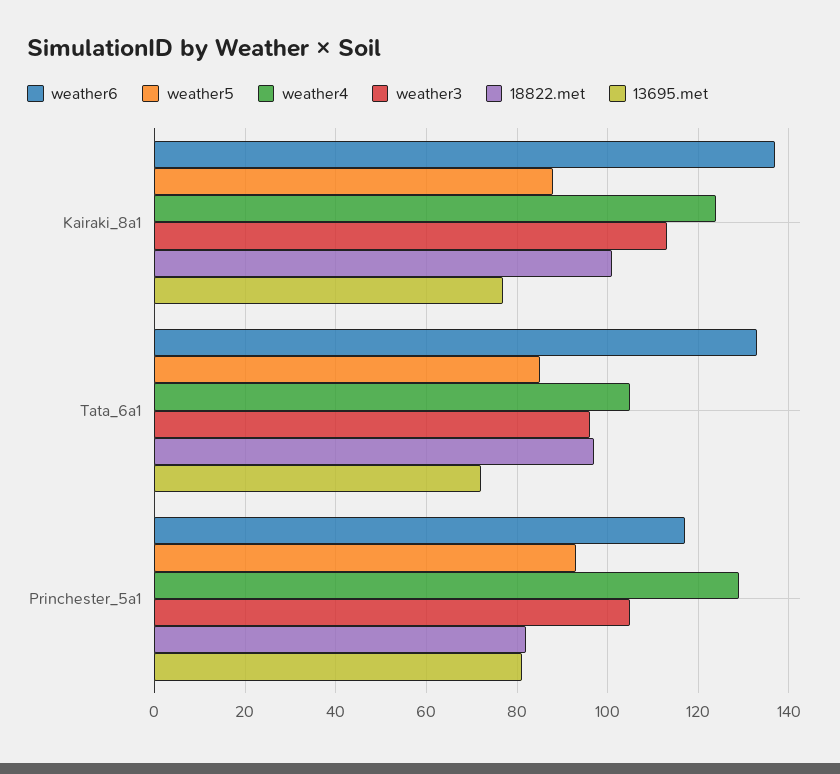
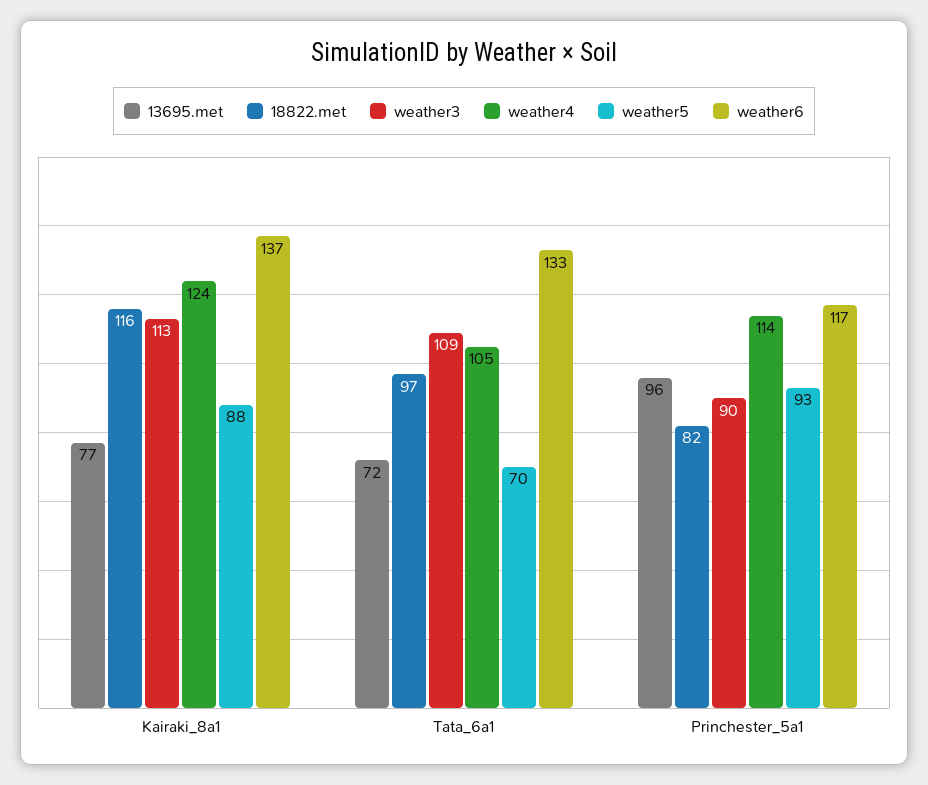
18822.met, Kairaki_8a1: 100 -> 116
weather5, Tata_6a1: 85 -> 70
weather3, Tata_6a1: 95 -> 109
weather4, Princhester_5a1: 130 -> 114
weather3, Princhester_5a1: 105 -> 90
13695.met, Princhester_5a1: 80 -> 96

